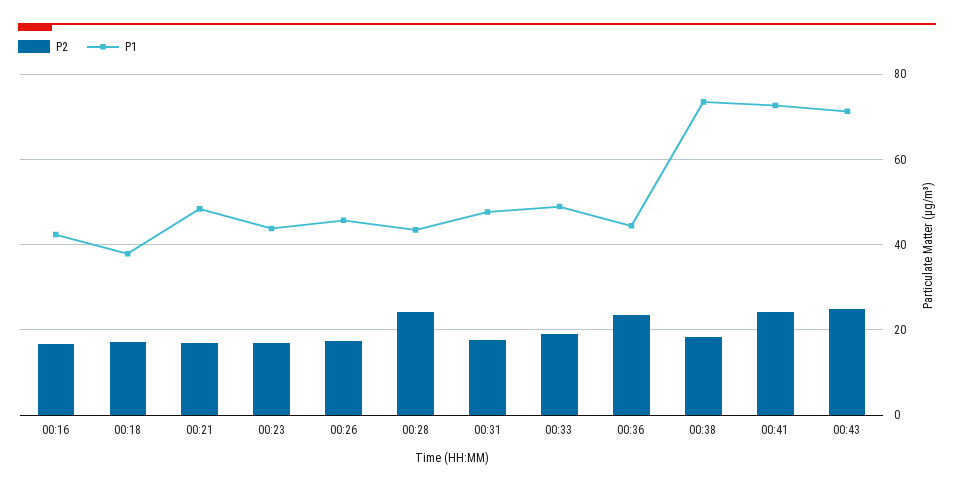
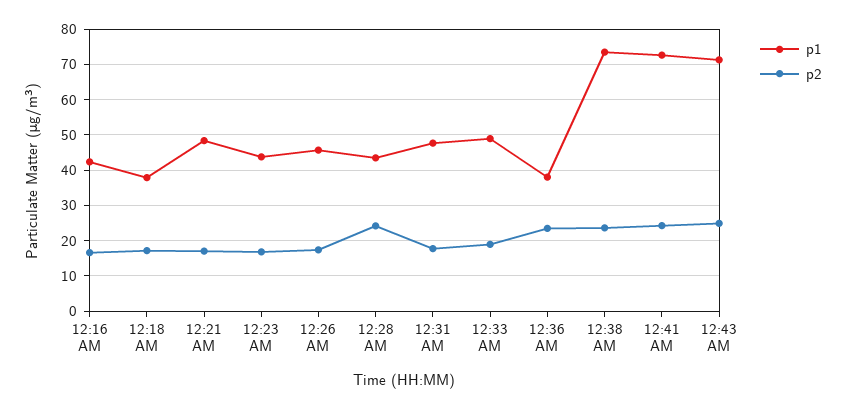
P1, 00:36: 44 -> 38
P2, 00:38: 18 -> 24

